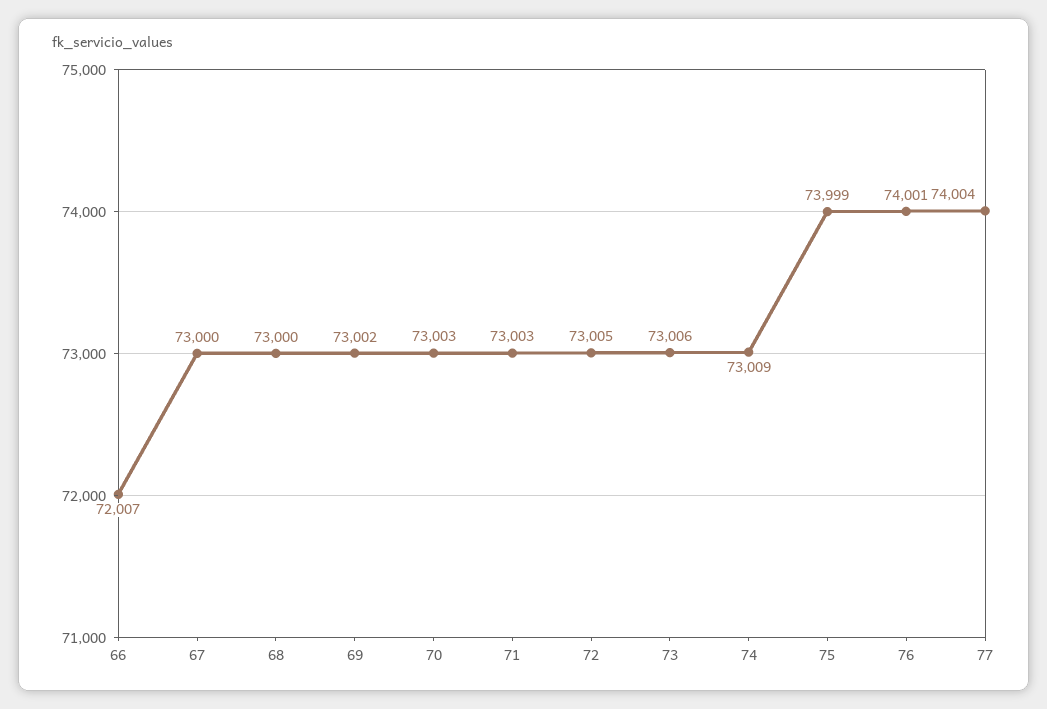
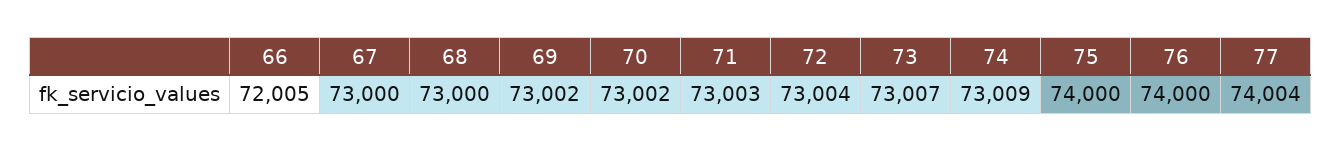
66: 72007 -> 72005
70: 73003 -> 73002
72: 73005 -> 73004
73: 73006 -> 73007
75: 73999 -> 74000
76: 74001 -> 74000

